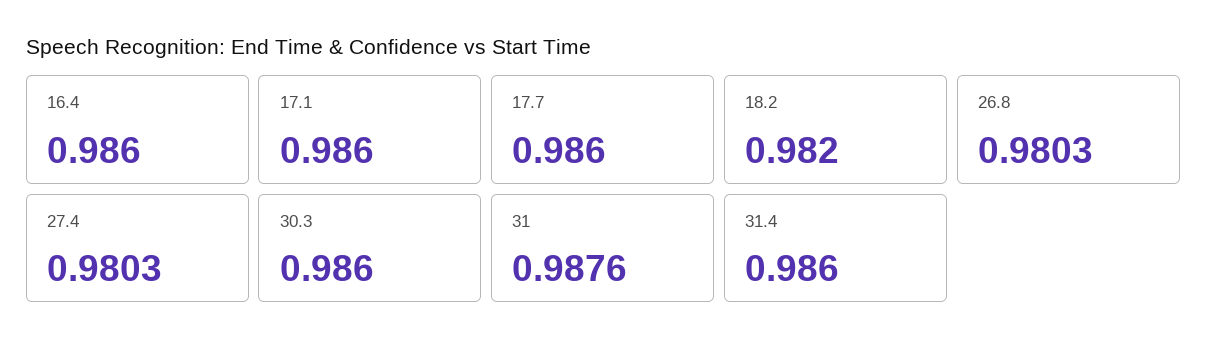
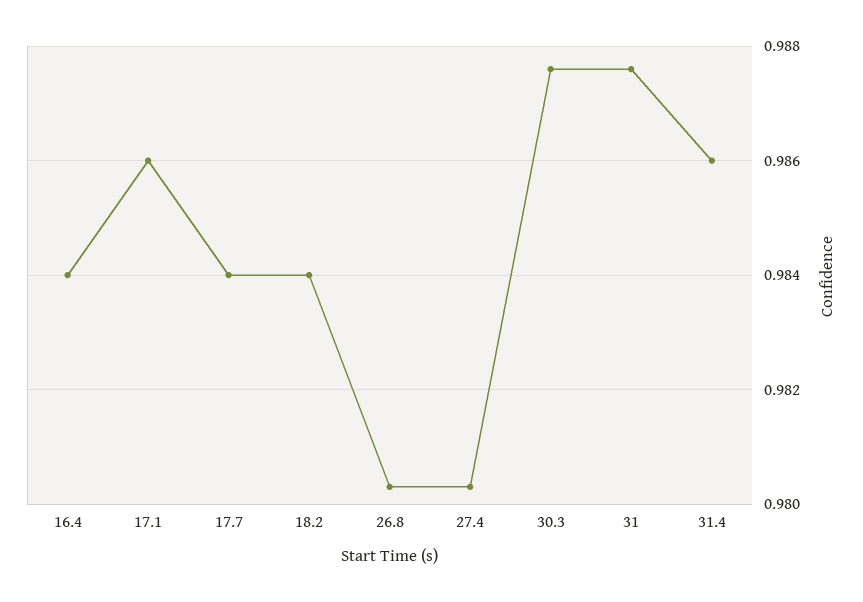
16.4: 0.986 -> 0.984
17.7: 0.986 -> 0.984
18.2: 0.982 -> 0.984
30.3: 0.986 -> 0.9875

